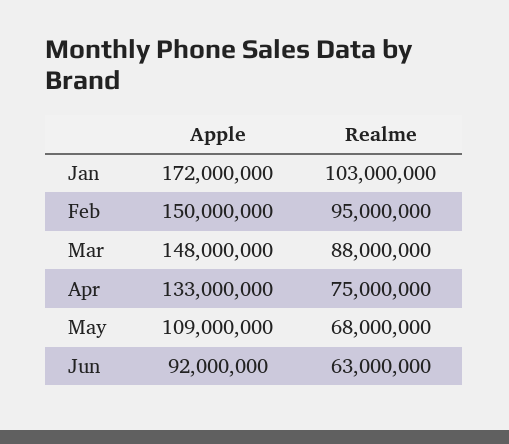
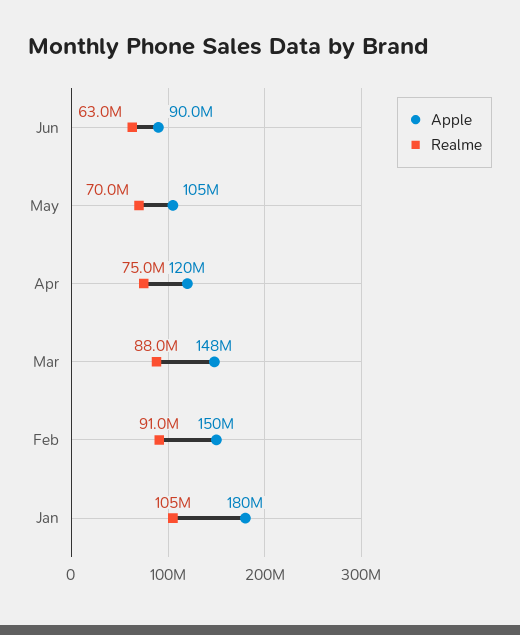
Apple, Jan: 172000000 -> 180000000
Realme, Jan: 103000000 -> 105000000
Realme, Feb: 95000000 -> 91000000
Apple, Apr: 133000000 -> 120000000
Apple, May: 109000000 -> 105000000
Realme, May: 68000000 -> 70000000
Apple, Jun: 92000000 -> 90000000

